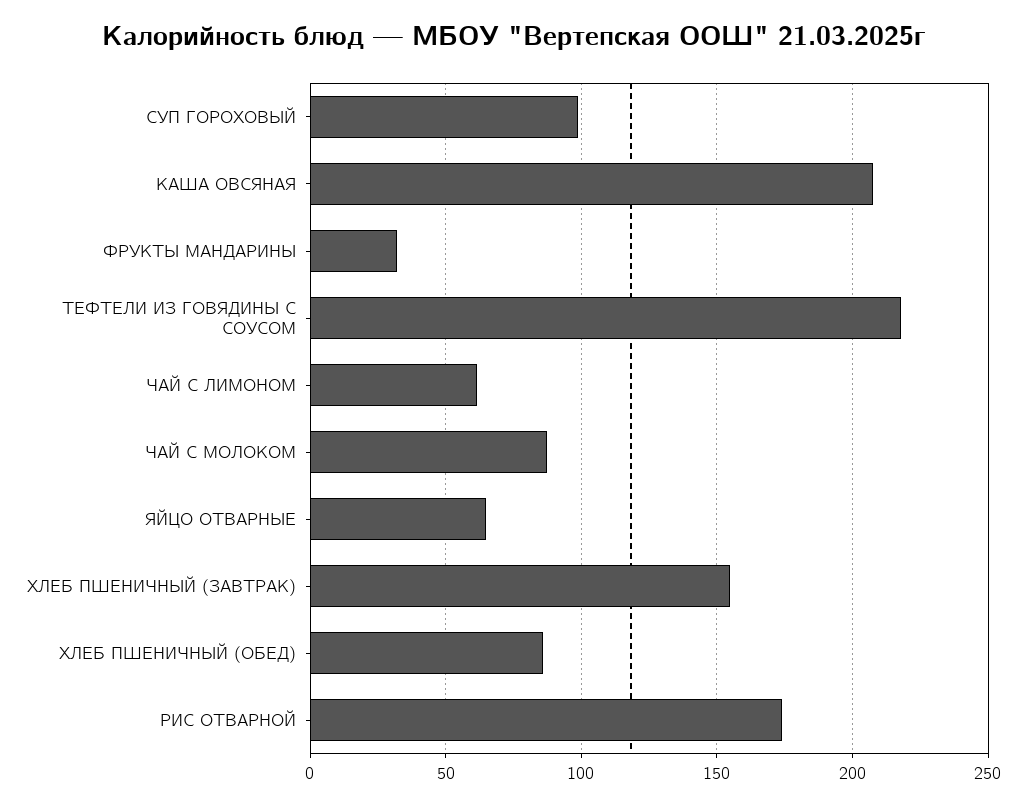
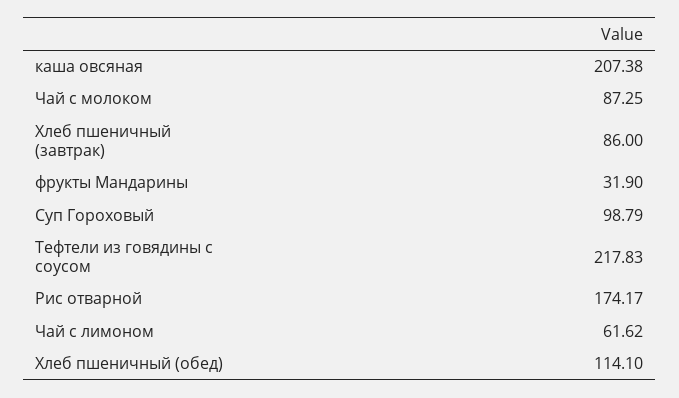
ЯЙЦО ОТВАРНЫЕ: 65 -> none
ХЛЕБ ПШЕНИЧНЫЙ (ЗАВТРАК): 155 -> 86
ХЛЕБ ПШЕНИЧНЫЙ (ОБЕД): 85 -> 114.1

